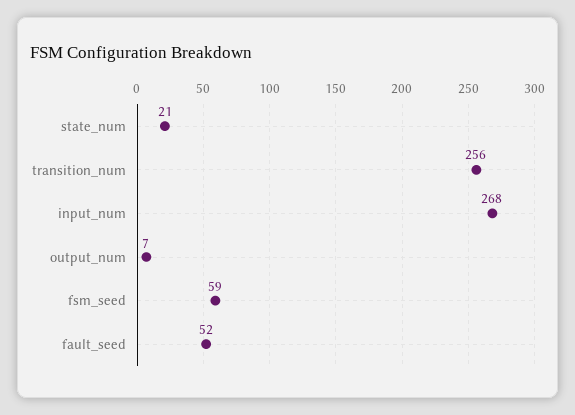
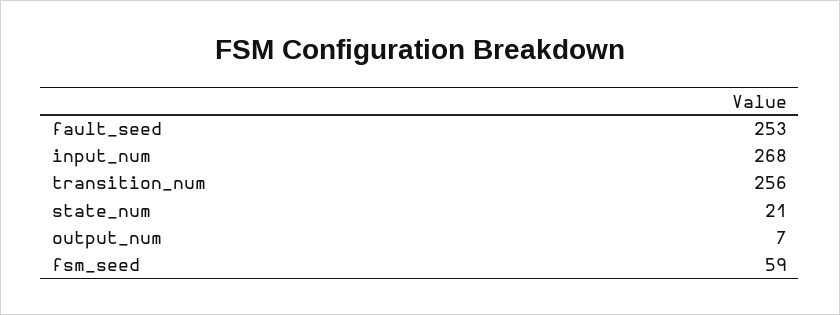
fault_seed: 52 -> 253

